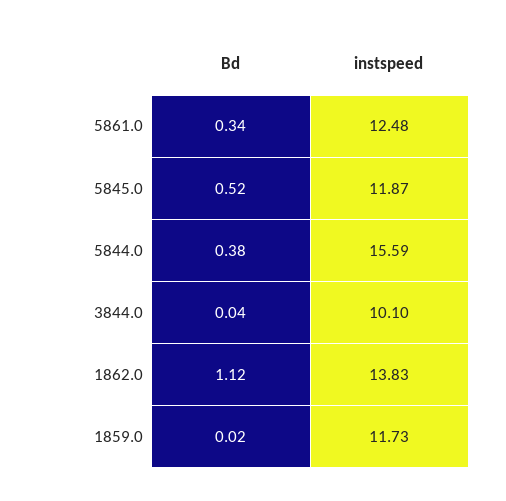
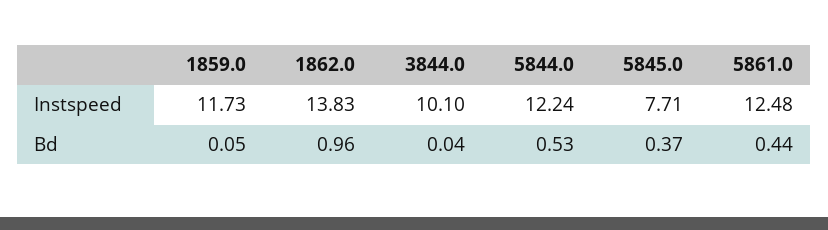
Bd, 5861.0: 0.34 -> 0.44
Bd, 5845.0: 0.52 -> 0.37
instspeed, 5845.0: 11.87 -> 7.71
Bd, 5844.0: 0.38 -> 0.53
instspeed, 5844.0: 15.59 -> 12.24
Bd, 1862.0: 1.12 -> 0.96
Bd, 1859.0: 0.02 -> 0.05

